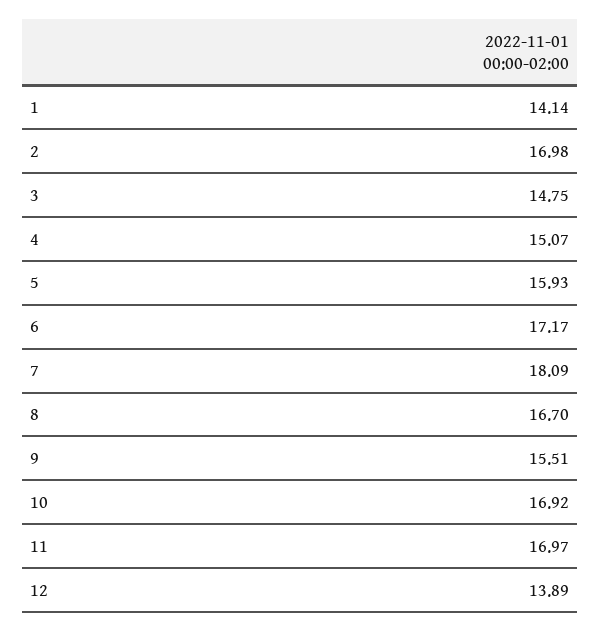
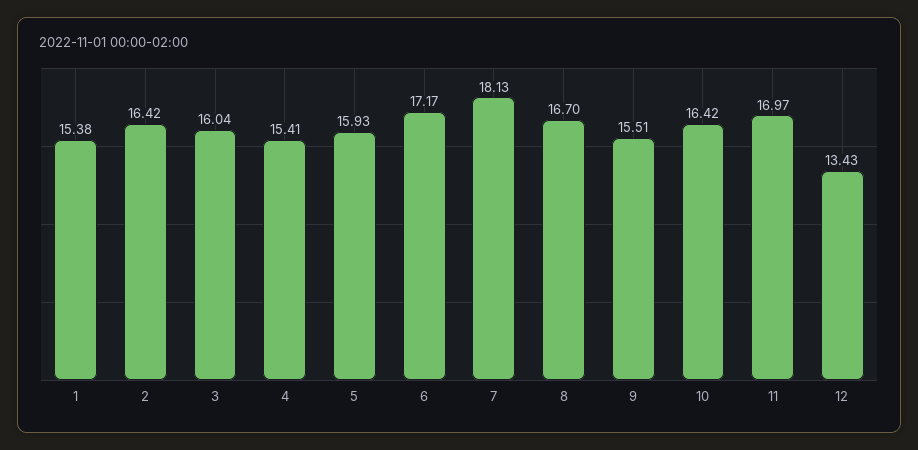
1: 14.14 -> 15.38
2: 16.98 -> 16.42
3: 14.75 -> 16.04
4: 15.07 -> 15.41
7: 18.09 -> 18.13
10: 16.92 -> 16.42
12: 13.89 -> 13.43

